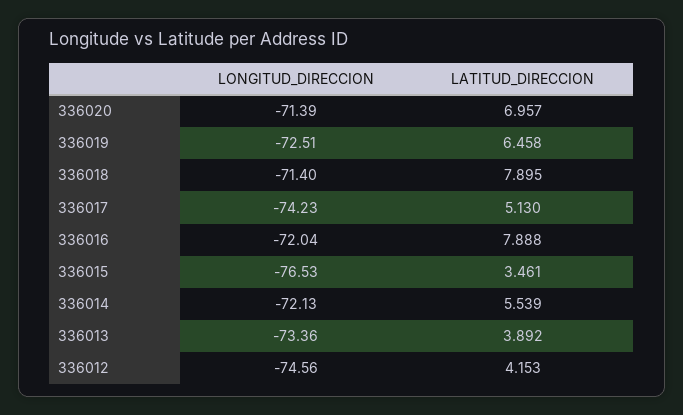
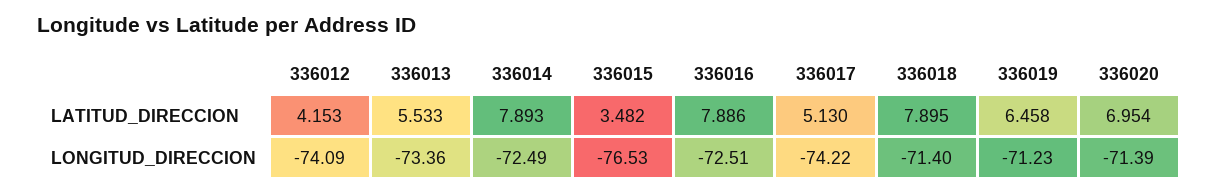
LATITUD_DIRECCION, 336020: 6.957 -> 6.954
LONGITUD_DIRECCION, 336019: -72.51 -> -71.23
LONGITUD_DIRECCION, 336017: -74.23 -> -74.22
LONGITUD_DIRECCION, 336016: -72.04 -> -72.51
LATITUD_DIRECCION, 336016: 7.888 -> 7.886
LATITUD_DIRECCION, 336015: 3.461 -> 3.482
LONGITUD_DIRECCION, 336014: -72.13 -> -72.49
LATITUD_DIRECCION, 336014: 5.539 -> 7.893
LATITUD_DIRECCION, 336013: 3.892 -> 5.533
LONGITUD_DIRECCION, 336012: -74.56 -> -74.09

